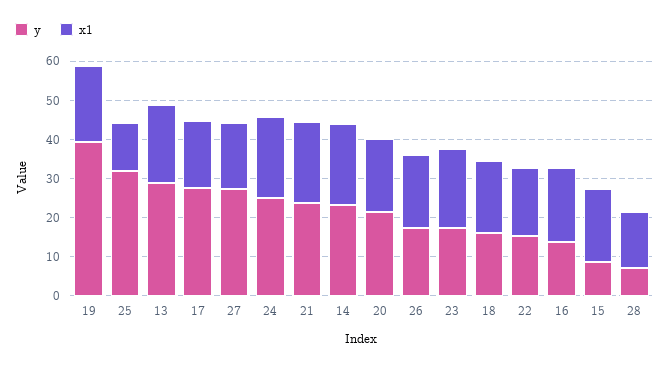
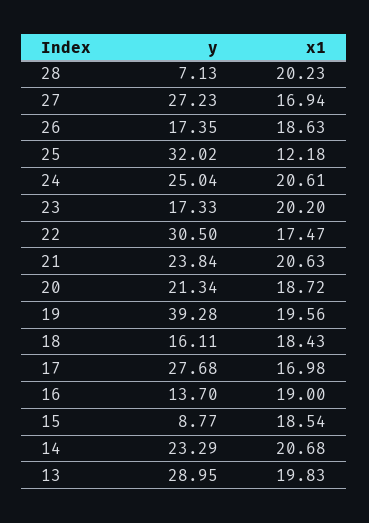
y, 22: 15 -> 30.5
x1, 28: 15 -> 20.23

